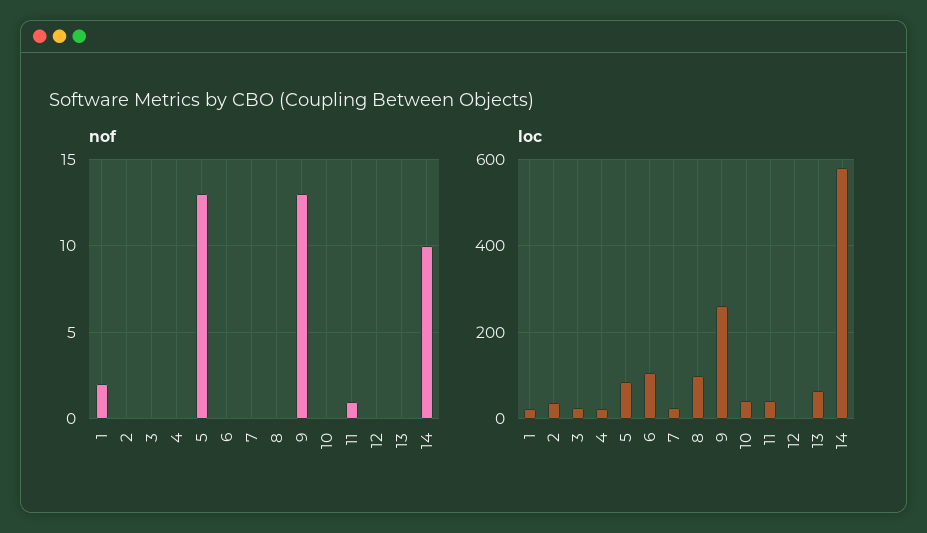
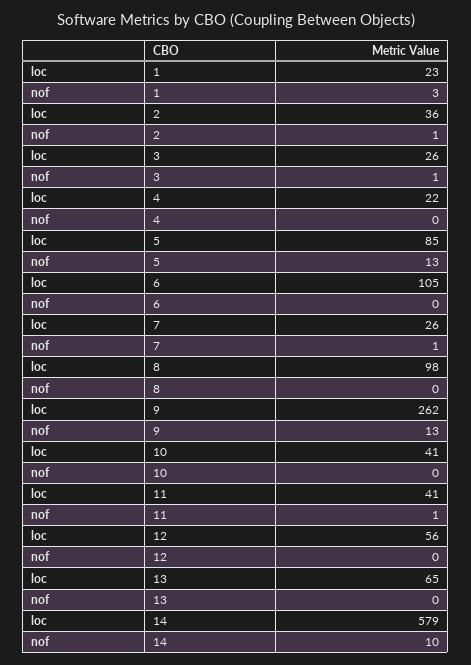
nof, 1: 2 -> 3
nof, 2: 0 -> 1
nof, 3: 0 -> 1
nof, 7: 0 -> 1
loc, 12: 0 -> 56

